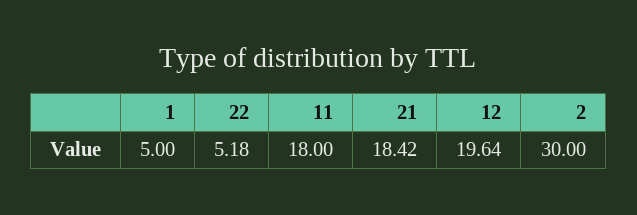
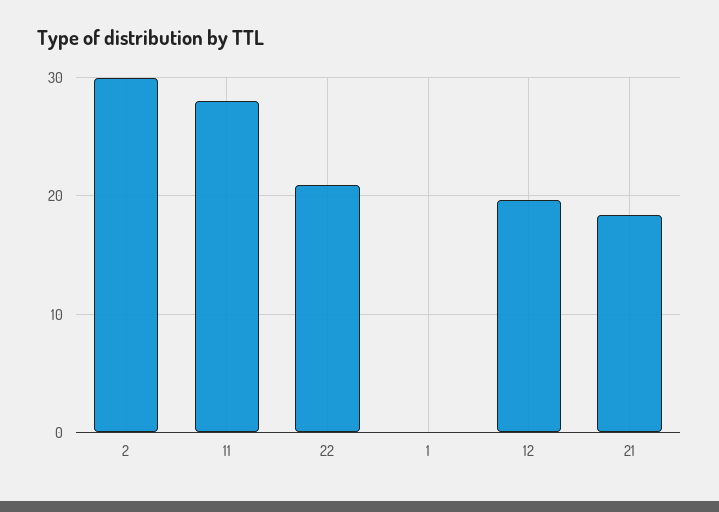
1: 5 -> 0
22: 5.18 -> 21
11: 18 -> 28

